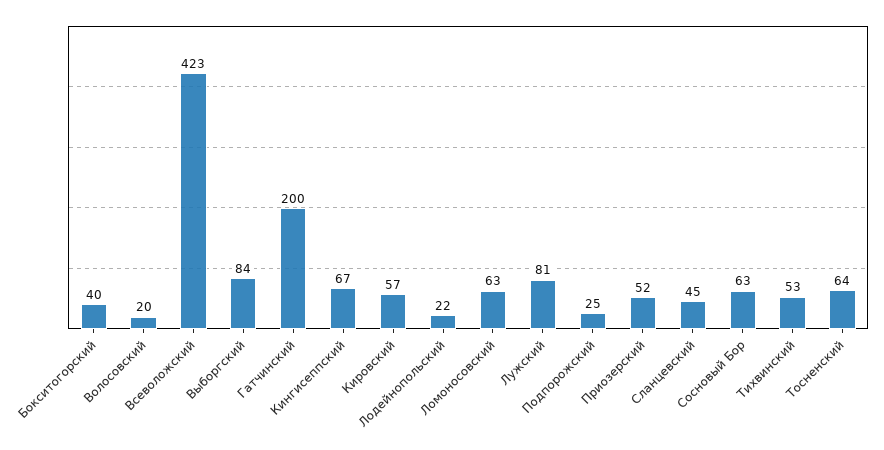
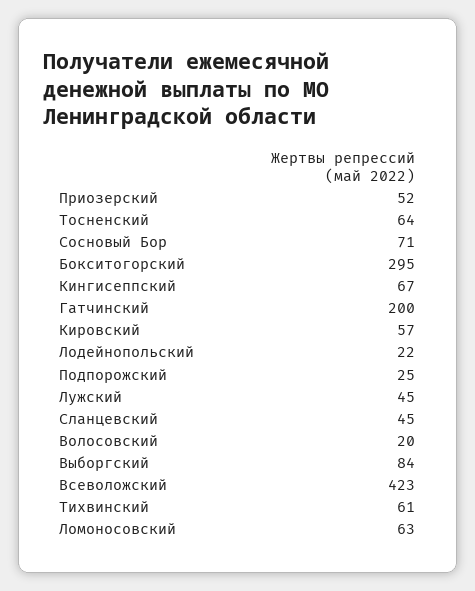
Бокситогорский: 40 -> 295
Лужский: 81 -> 45
Сосновый Бор: 63 -> 71
Тихвинский: 53 -> 61

